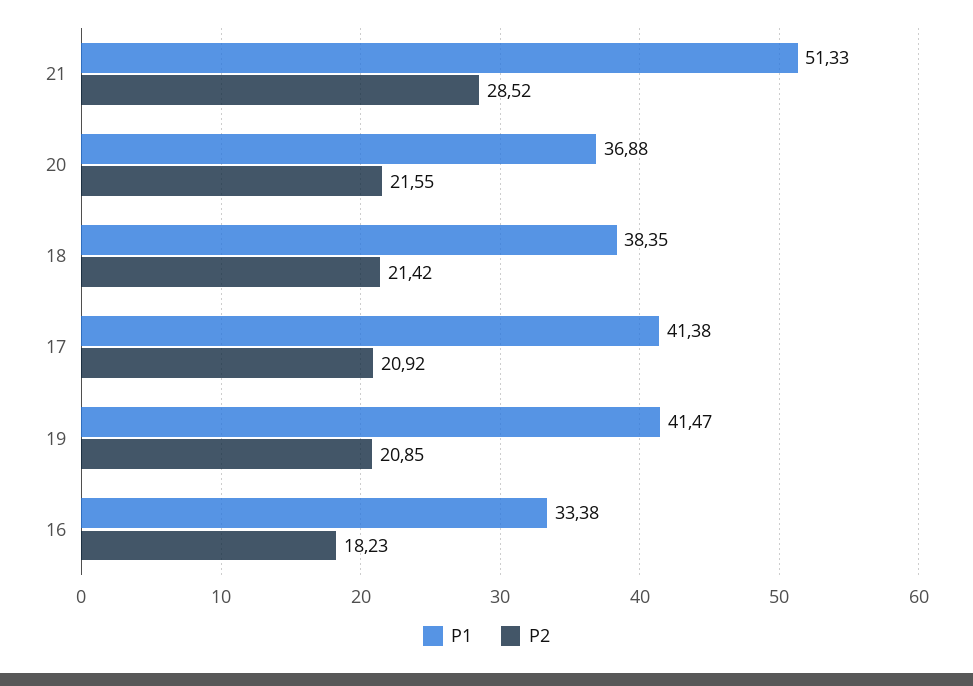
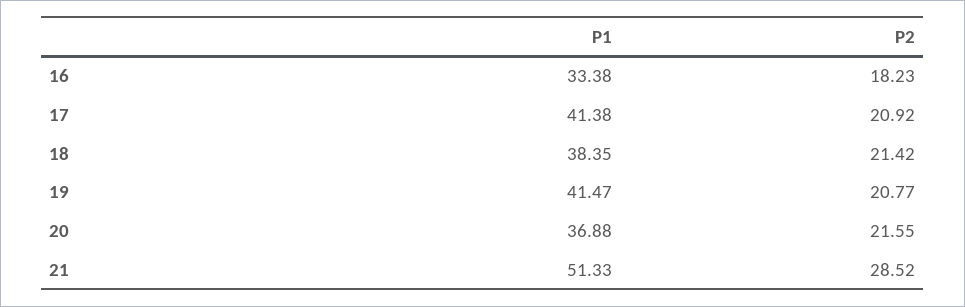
P2, 19: 20.85 -> 20.77

